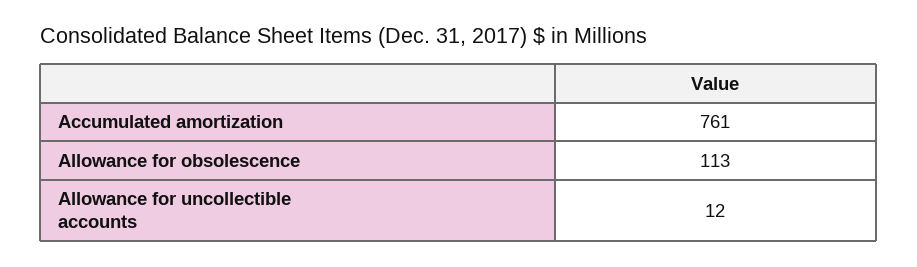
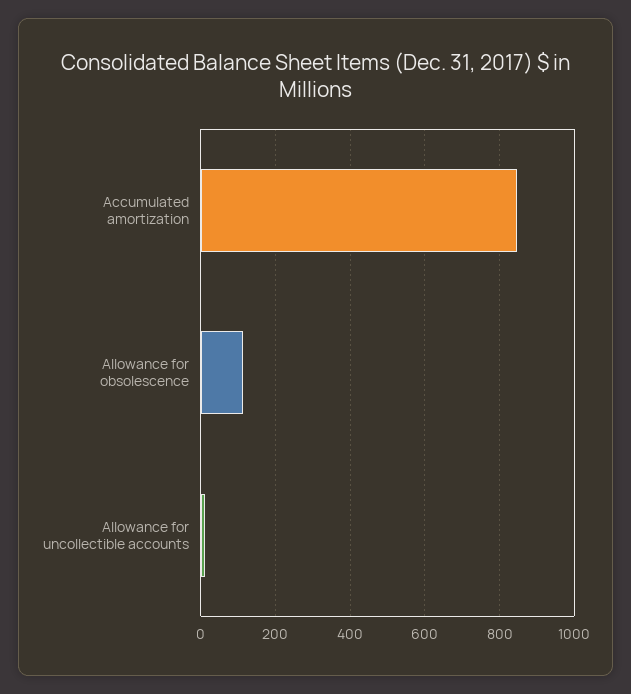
Accumulated amortization: 761 -> 840

